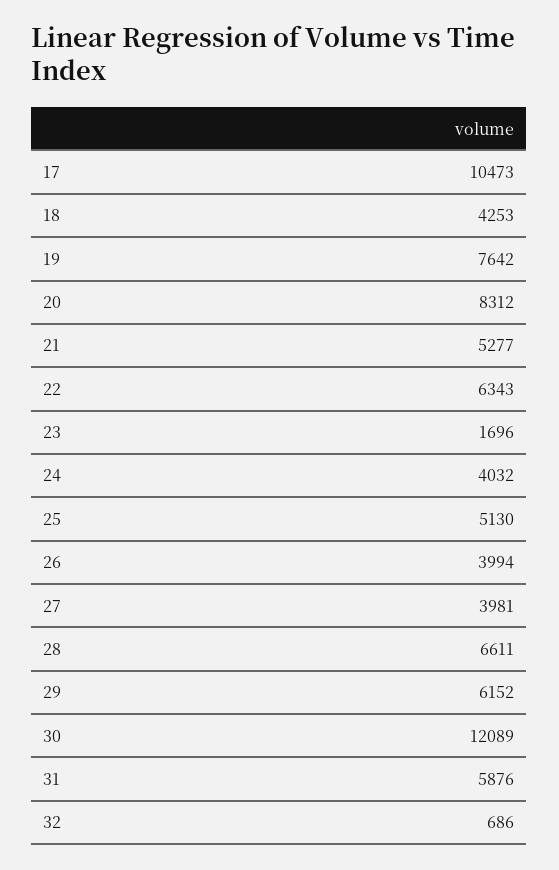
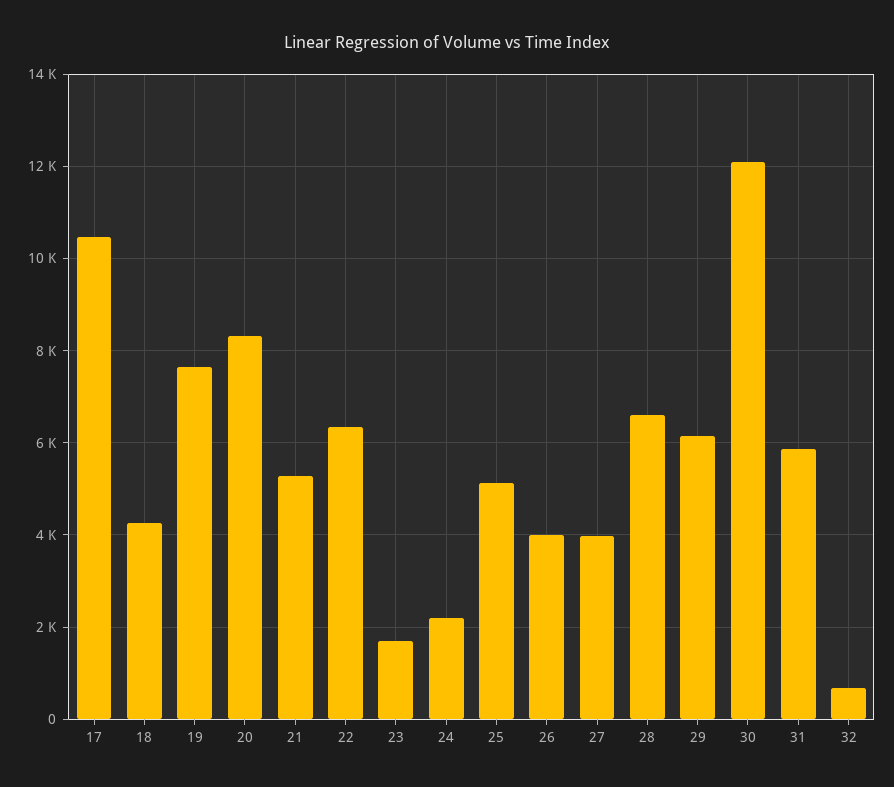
24: 4032 -> 2200

